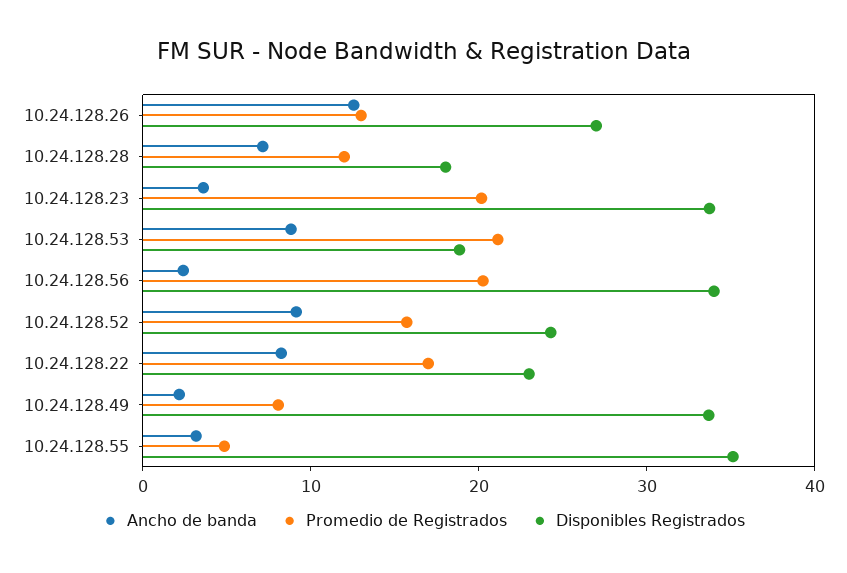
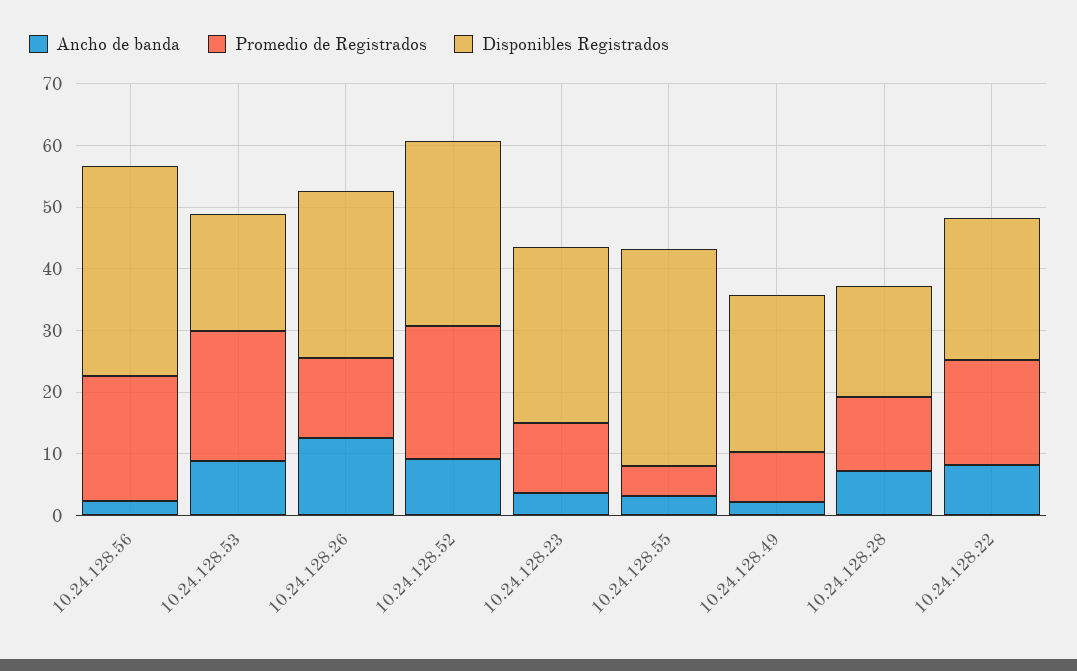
Promedio de Registrados, 10.24.128.23: 20 -> 12
Disponibles Registrados, 10.24.128.23: 34 -> 28
Promedio de Registrados, 10.24.128.52: 16 -> 22
Disponibles Registrados, 10.24.128.52: 24 -> 30
Disponibles Registrados, 10.24.128.49: 34 -> 26

